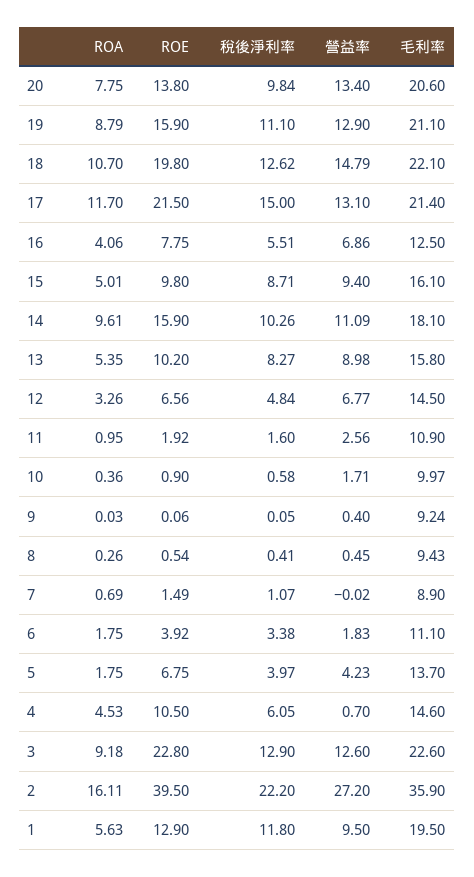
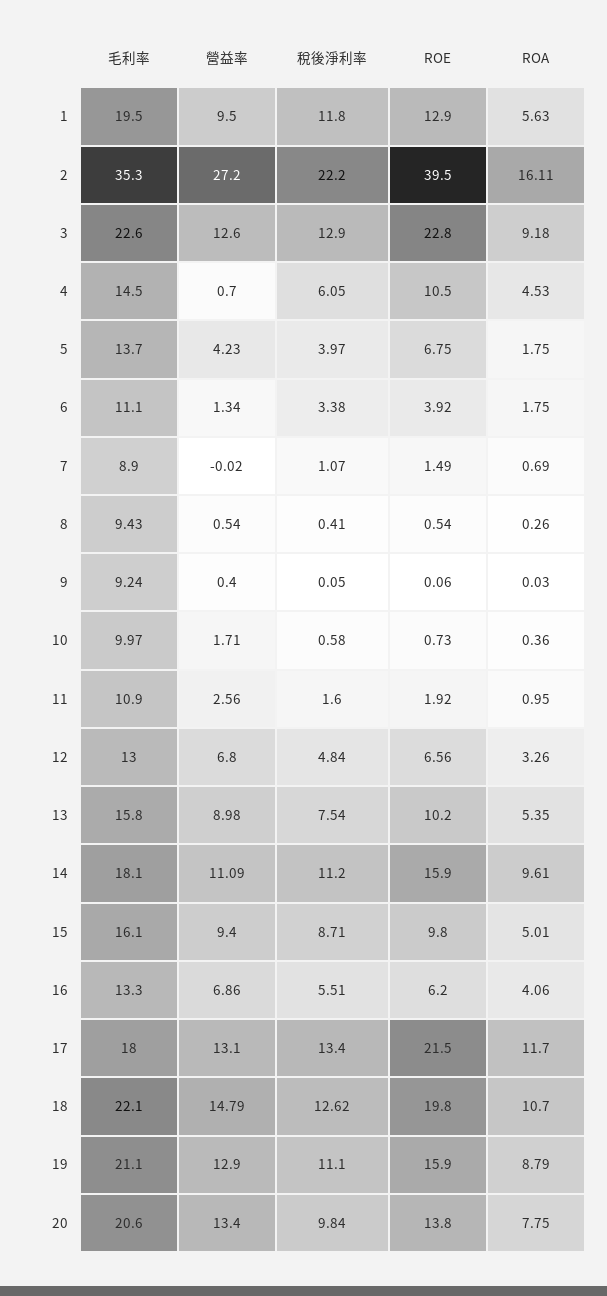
稅後淨利率, 17: 15 -> 13.4
毛利率, 17: 21.4 -> 18
ROE, 16: 7.75 -> 6.2
毛利率, 16: 12.5 -> 13.3
稅後淨利率, 14: 10.26 -> 11.2
稅後淨利率, 13: 8.27 -> 7.54
營益率, 12: 6.77 -> 6.8
毛利率, 12: 14.5 -> 13
ROE, 10: 0.9 -> 0.73
營益率, 8: 0.45 -> 0.54
營益率, 6: 1.83 -> 1.34
毛利率, 4: 14.6 -> 14.5
毛利率, 2: 35.9 -> 35.3

